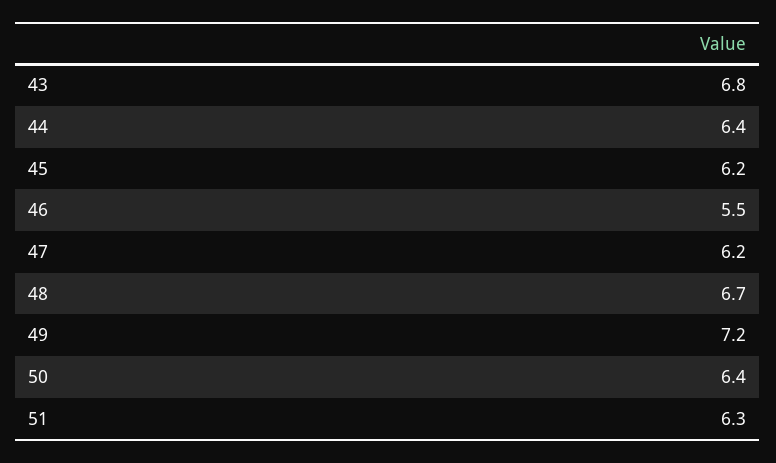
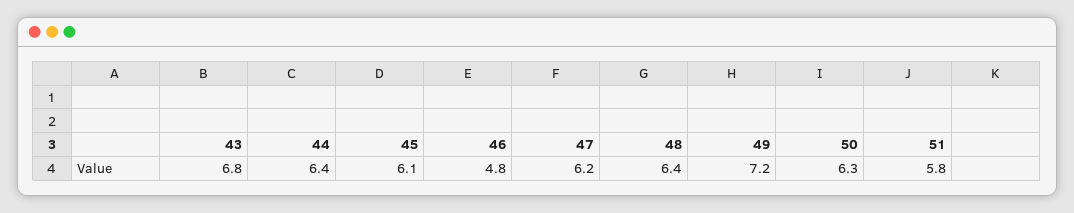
45: 6.2 -> 6.1
46: 5.5 -> 4.8
48: 6.7 -> 6.4
50: 6.4 -> 6.3
51: 6.3 -> 5.8

